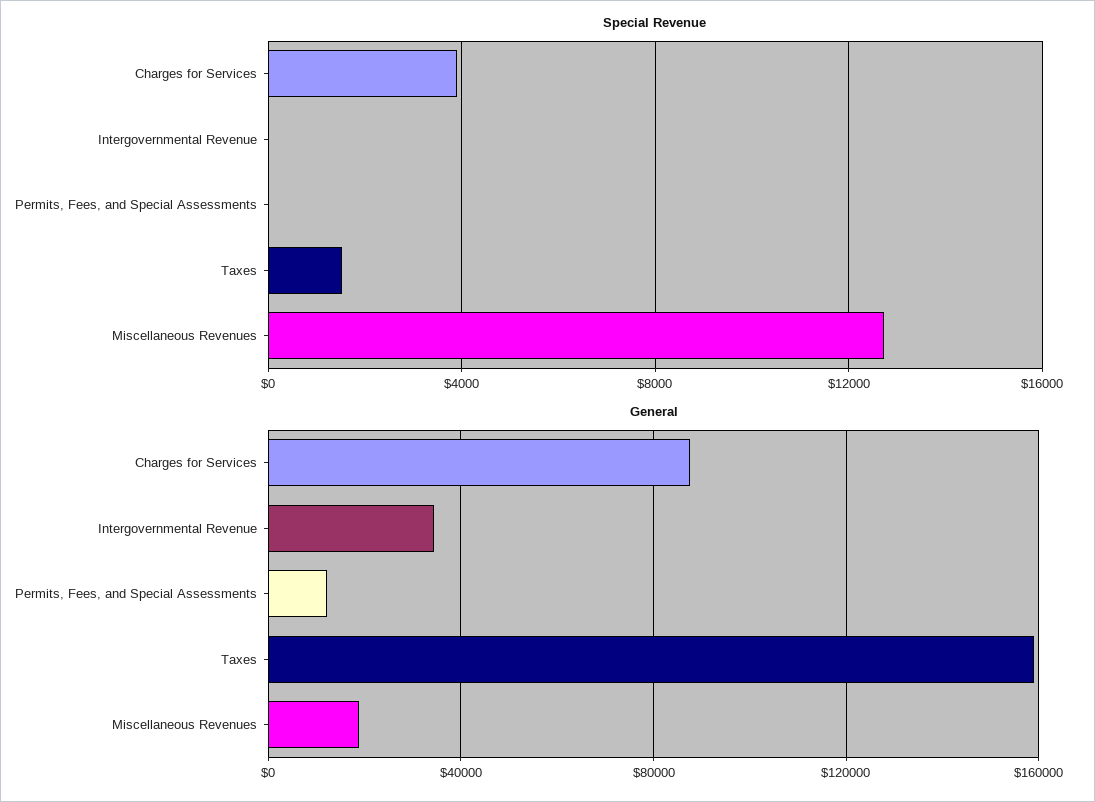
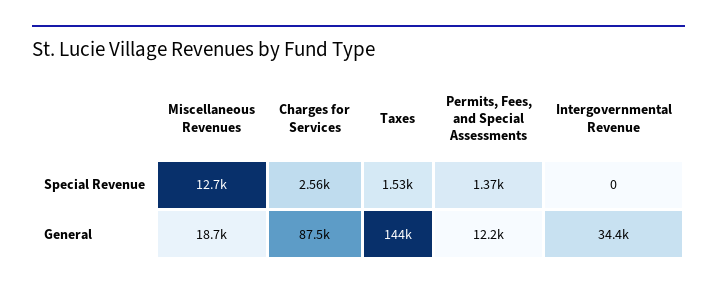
Special Revenue, Charges for Services: 4000 -> 2560
Special Revenue, Permits, Fees, and Special Assessments: 0 -> 1370
General, Taxes: 160000 -> 144000

